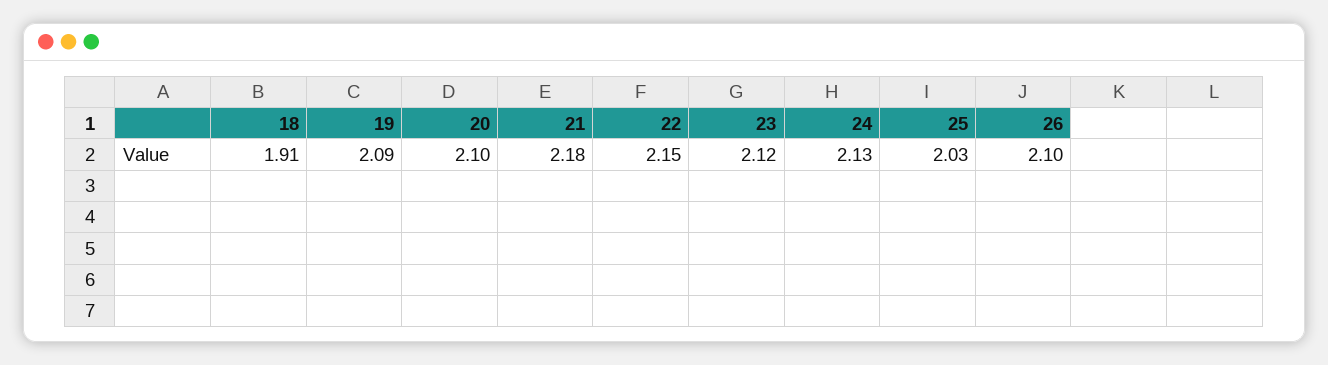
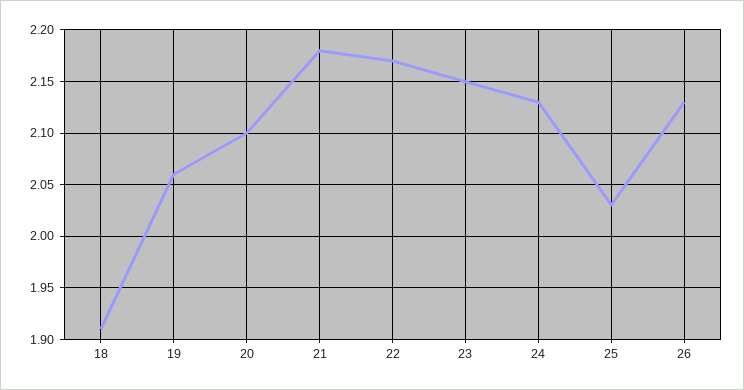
19: 2.09 -> 2.06
22: 2.15 -> 2.17
23: 2.12 -> 2.15
26: 2.1 -> 2.13

